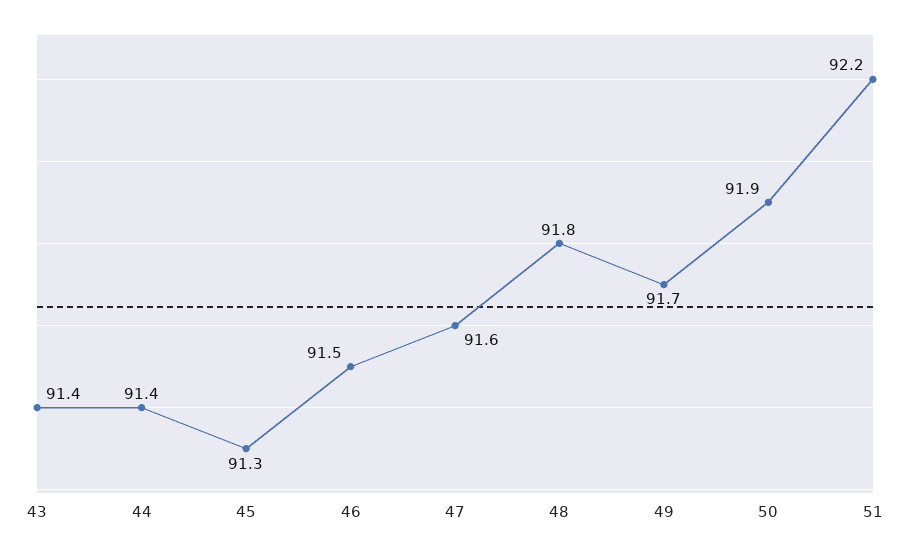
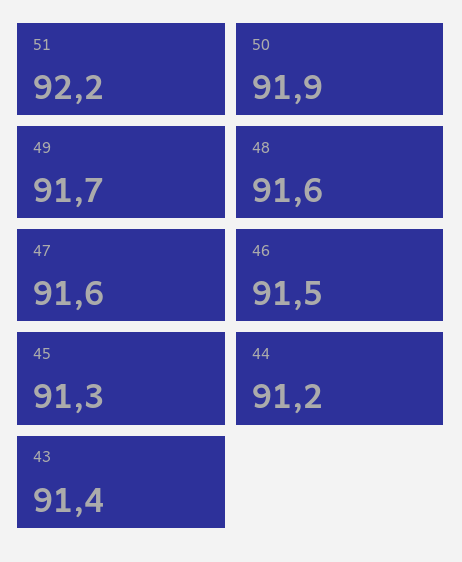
44: 91.4 -> 91.2
48: 91.8 -> 91.6

